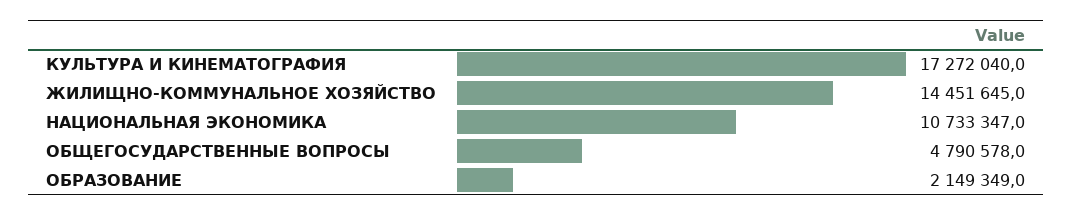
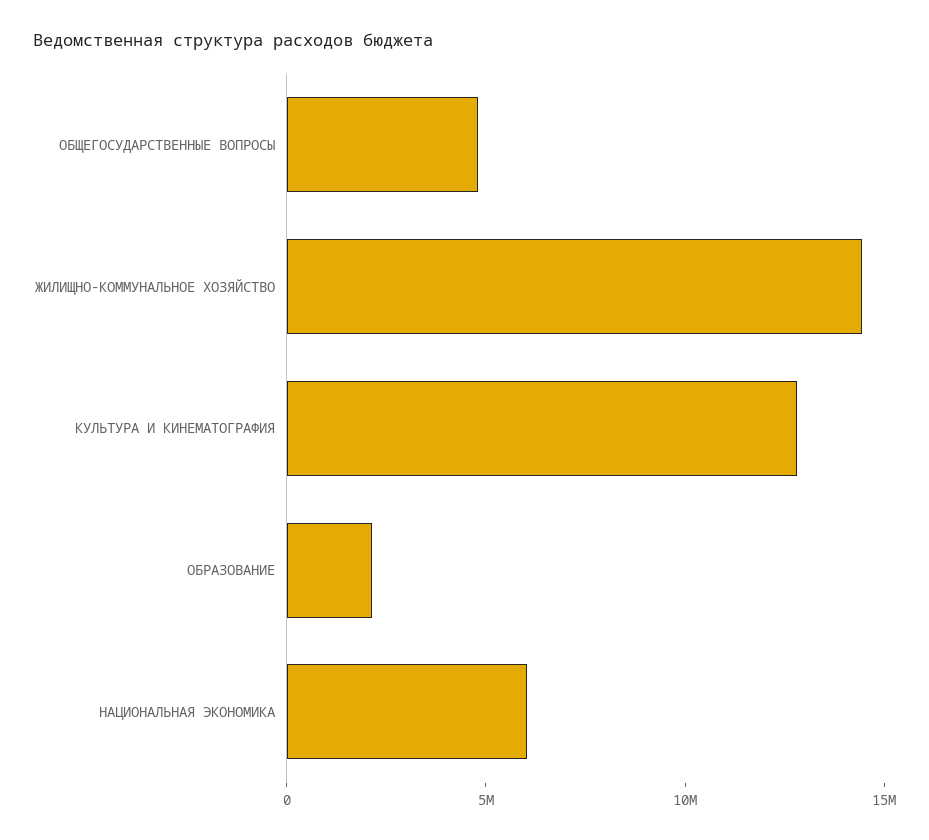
КУЛЬТУРА И КИНЕМАТОГРАФИЯ: 17272040 -> 13000000
НАЦИОНАЛЬНАЯ ЭКОНОМИКА: 10733347 -> 6000000

